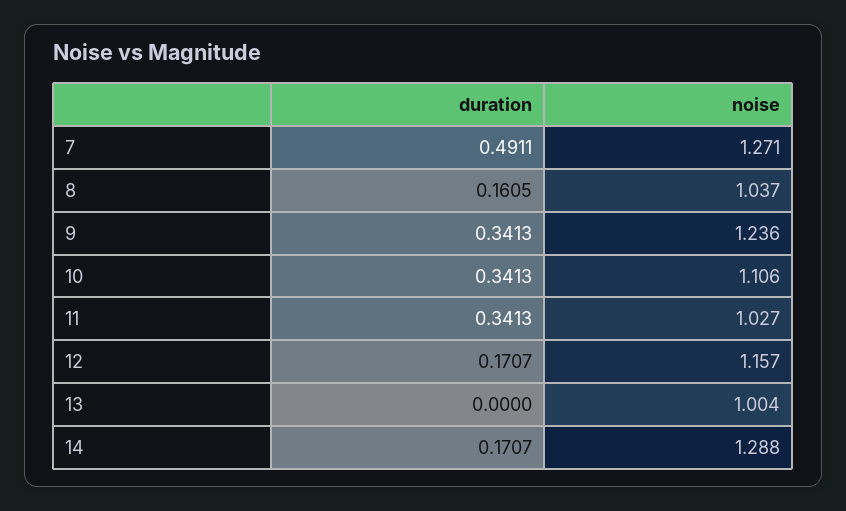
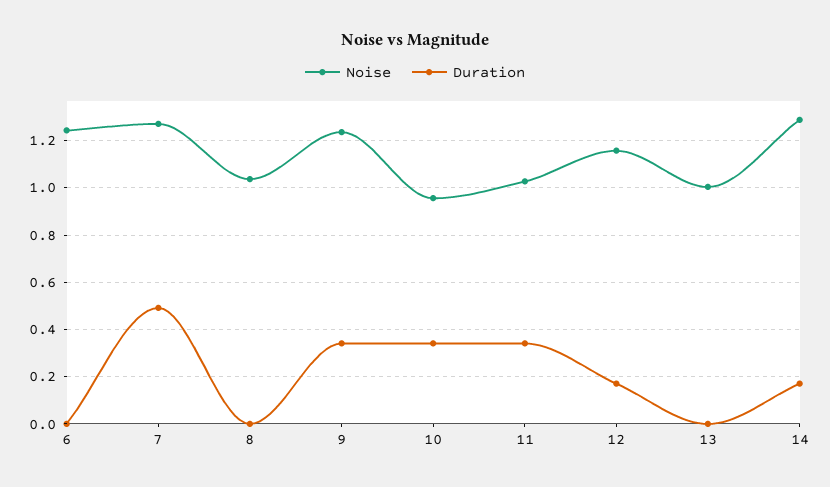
duration, 8: 0.1605 -> 0
noise, 10: 1.106 -> 0.95
noise, 6: none -> 1.25
duration, 6: none -> 0

